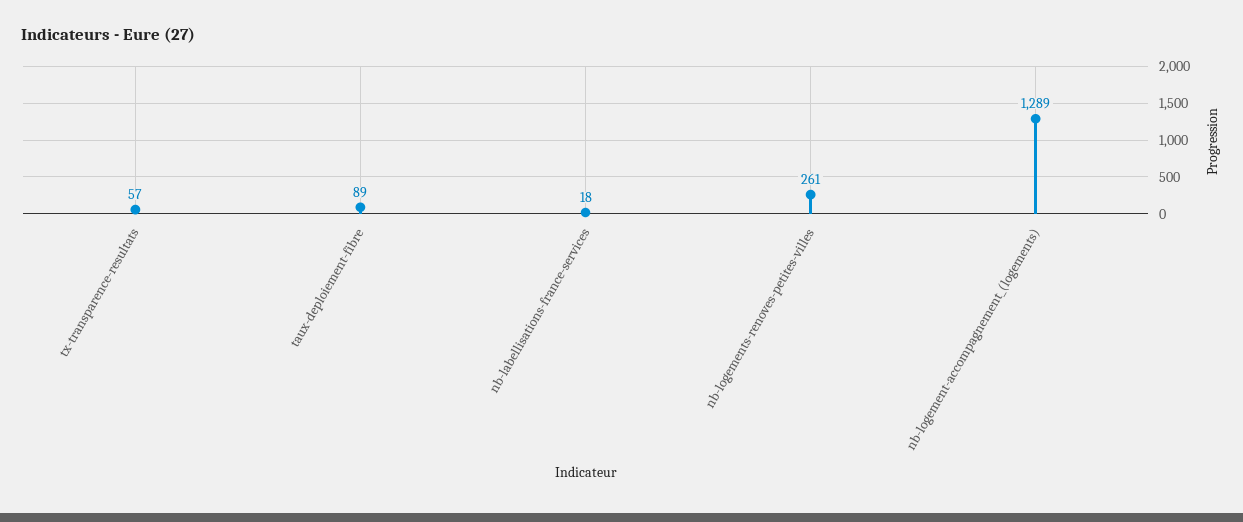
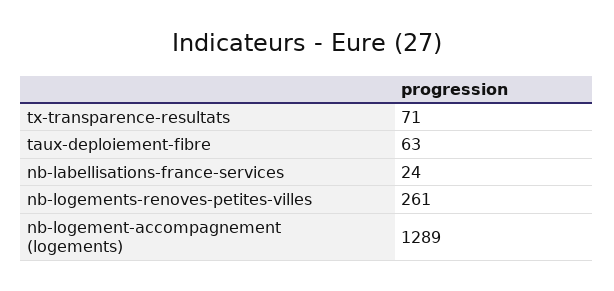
tx-transparence-resultats: 57 -> 71
taux-deploiement-fibre: 89 -> 63
nb-labellisations-france-services: 18 -> 24

